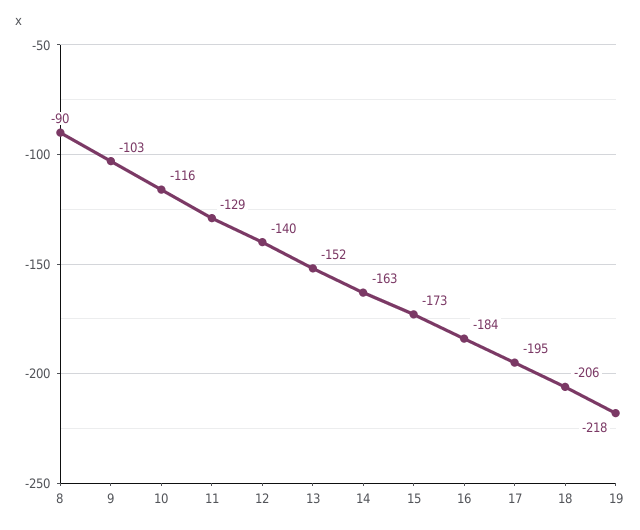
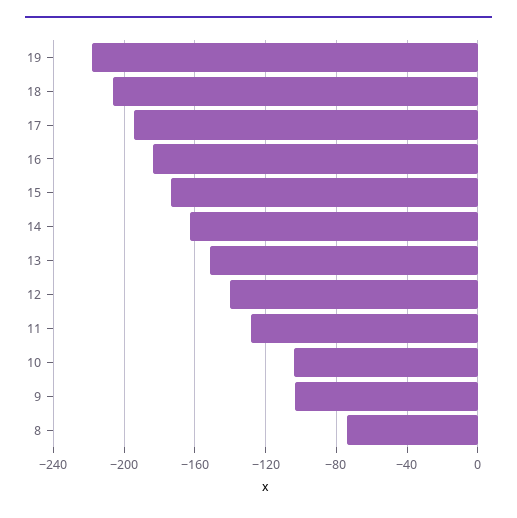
8: -90 -> -75
10: -116 -> -105

